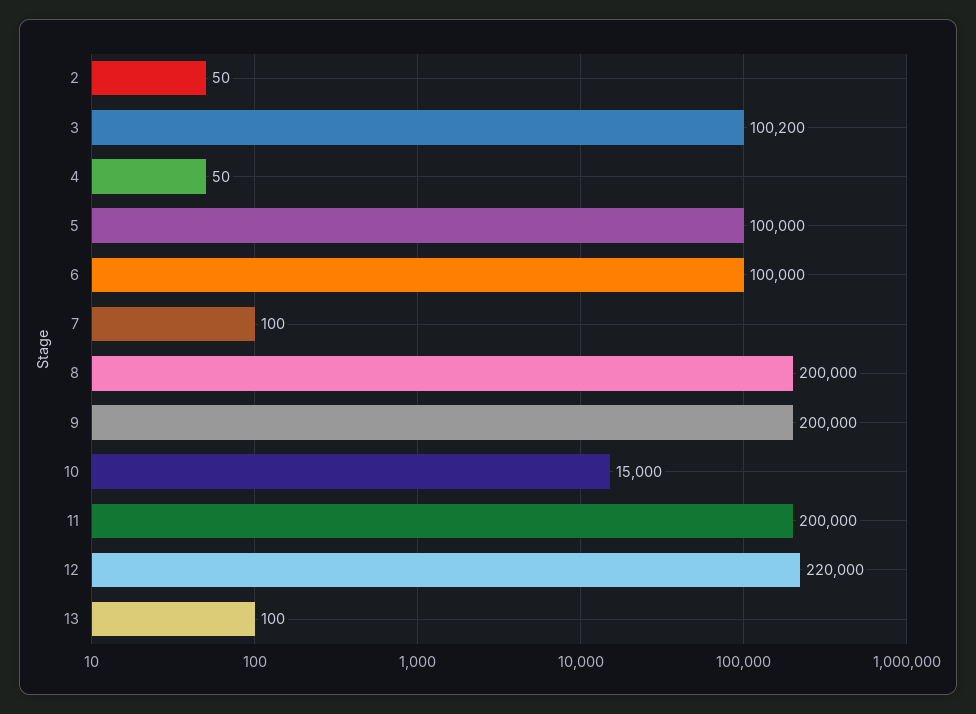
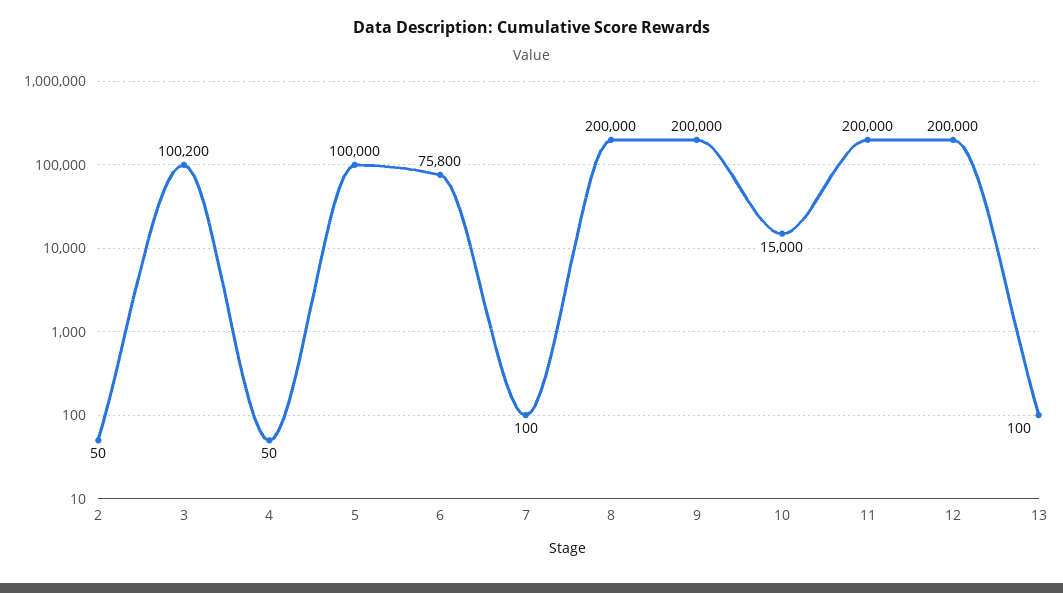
6: 100000 -> 75800
12: 220000 -> 200000

